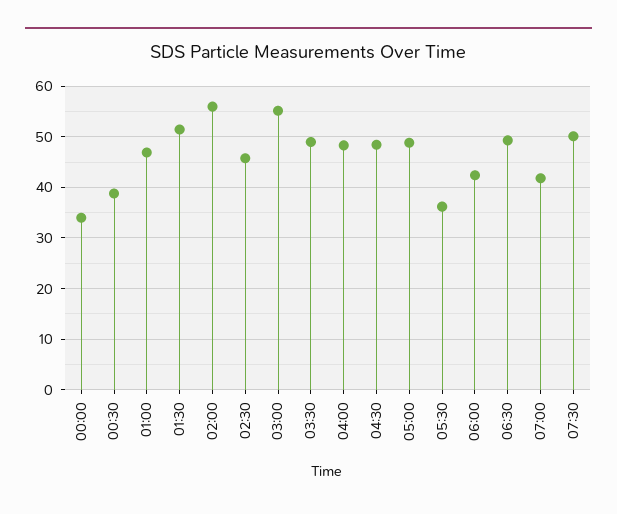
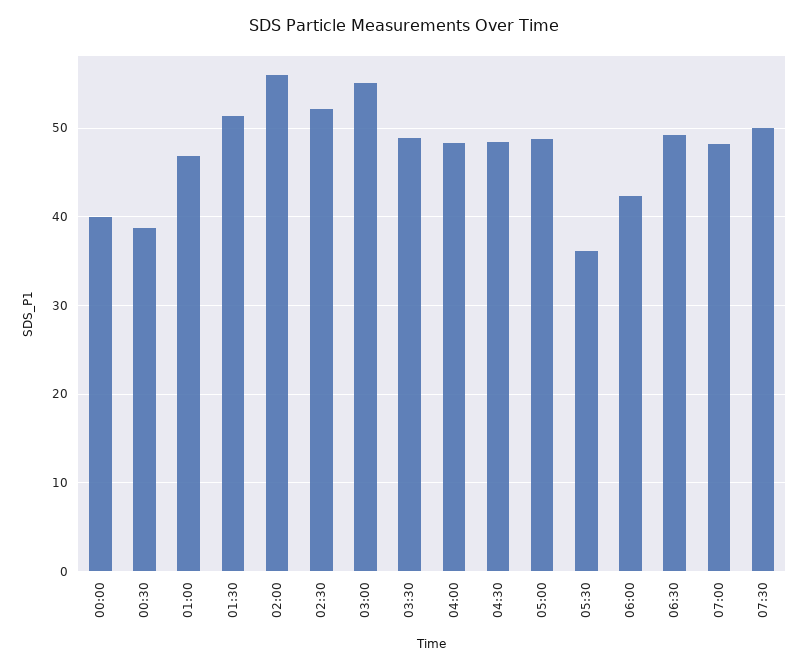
00:00: 34 -> 40
02:30: 46 -> 52
07:00: 42 -> 48

